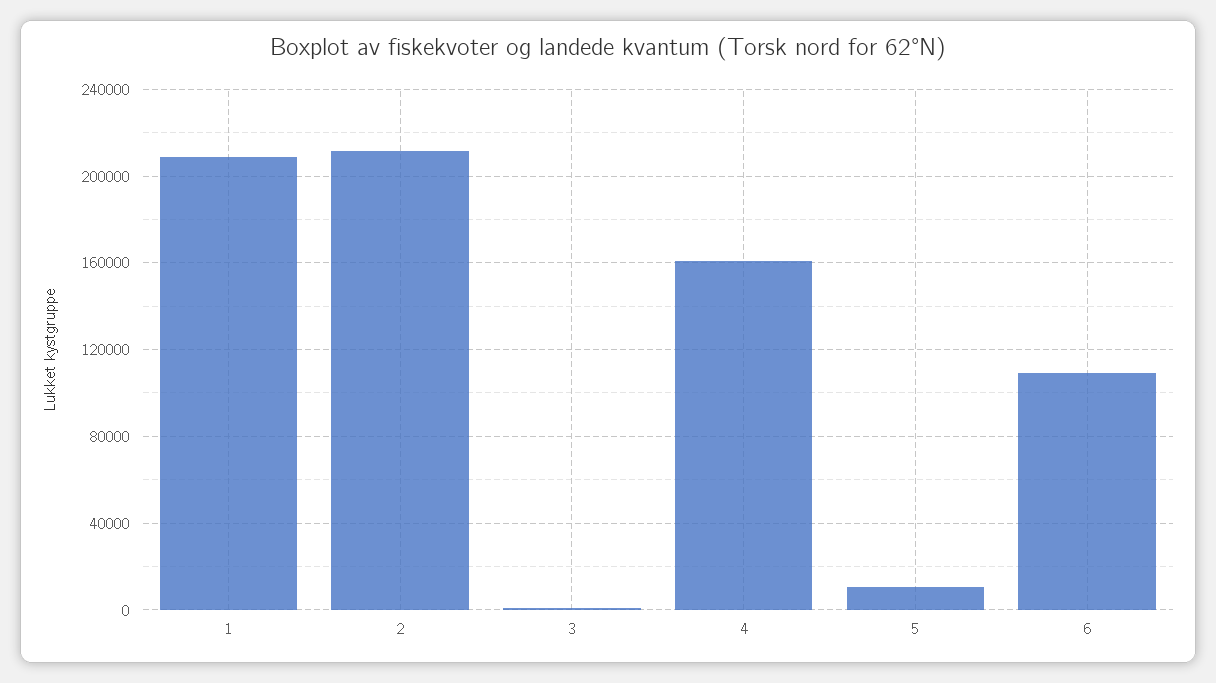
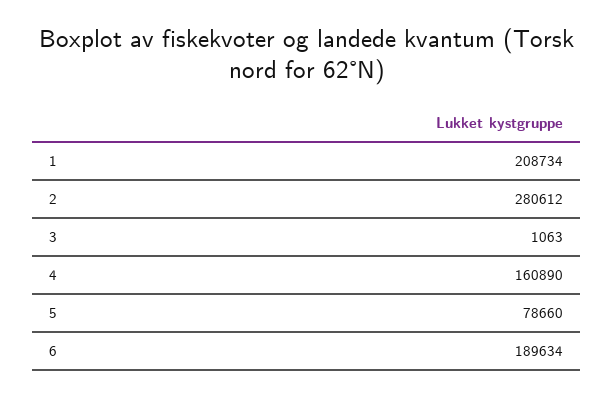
2: 210000 -> 280612
5: 10000 -> 78660
6: 110000 -> 189634

